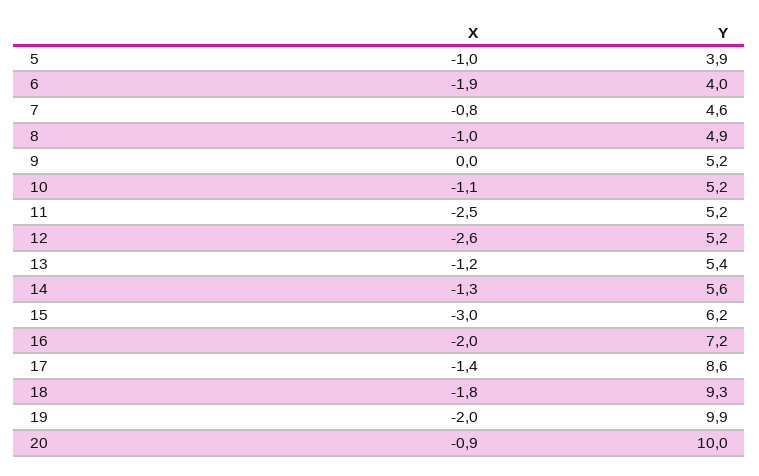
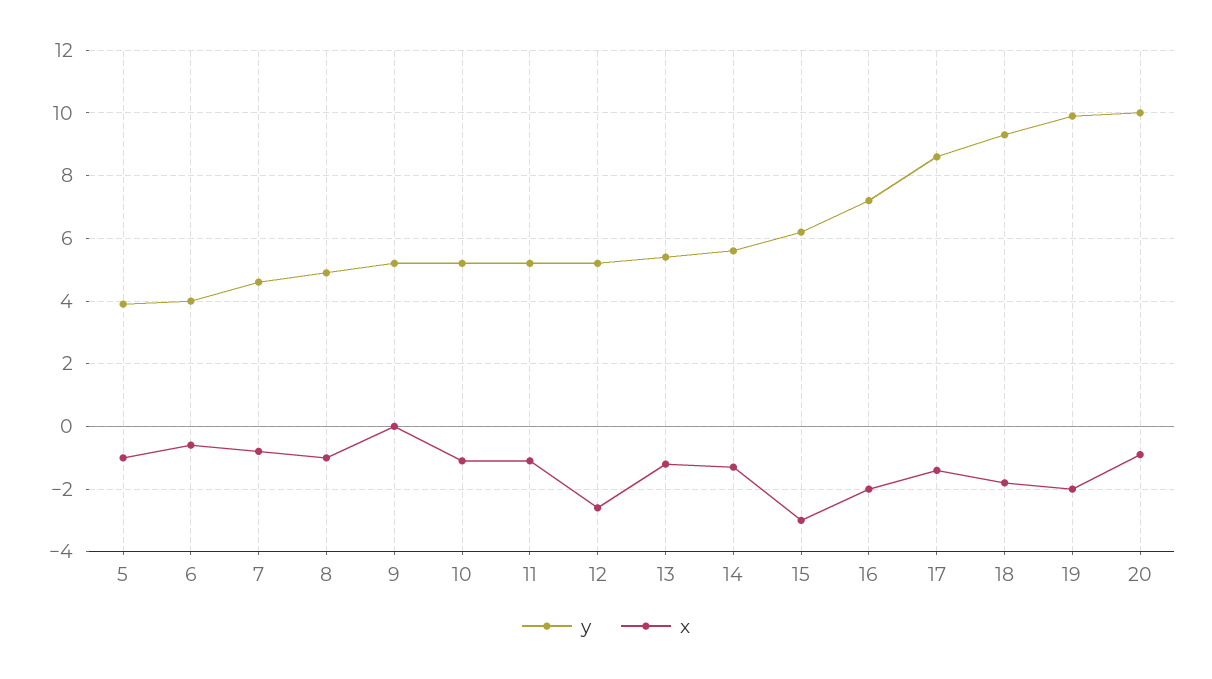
X, 6: -1.9 -> -0.5
X, 11: -2.5 -> -1

